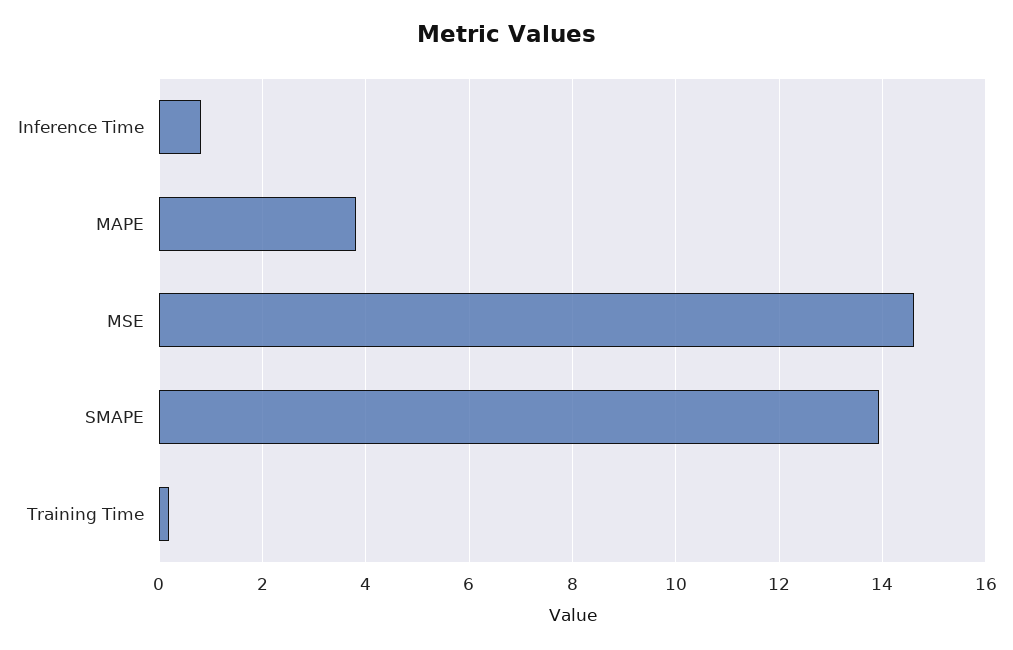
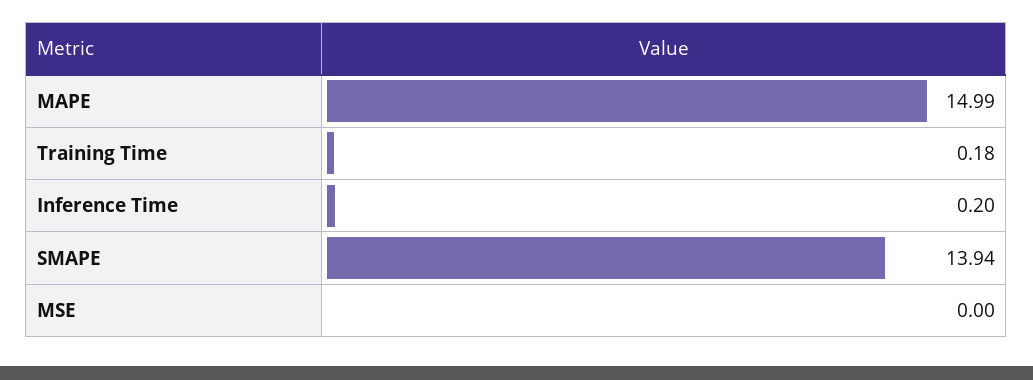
Inference Time: 0.8 -> 0.2
MAPE: 3.8 -> 14.99
MSE: 14.6 -> 0

